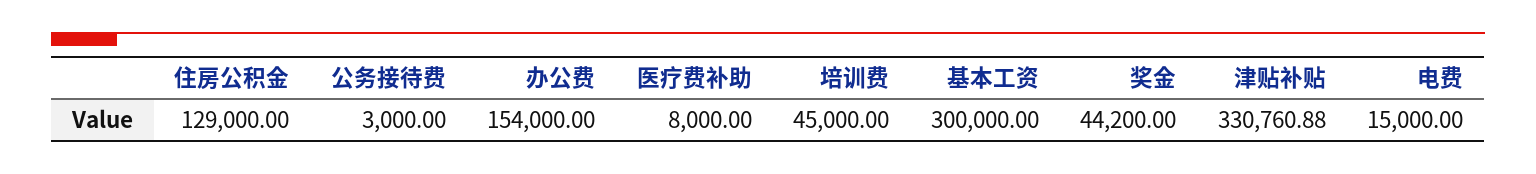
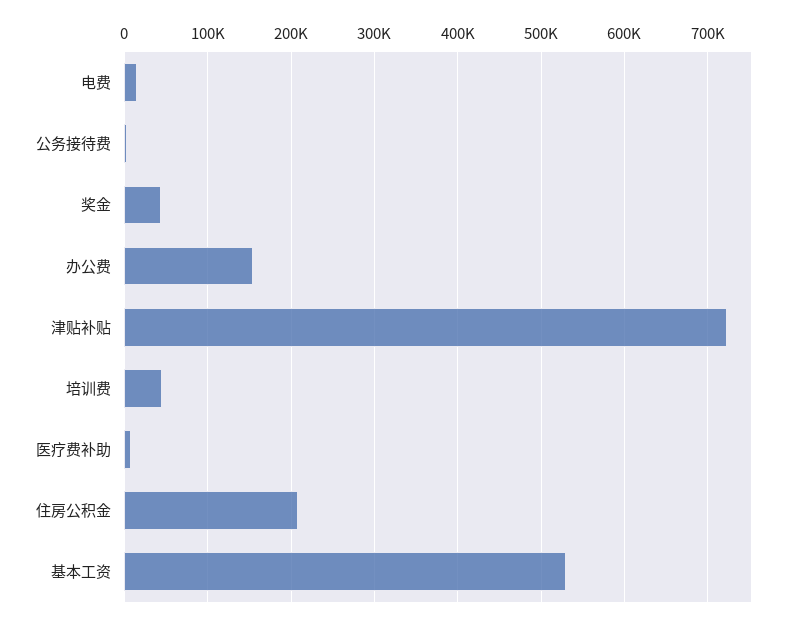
住房公积金: 129000 -> 210000
基本工资: 300000 -> 530000
津贴补贴: 330760.88 -> 720000

